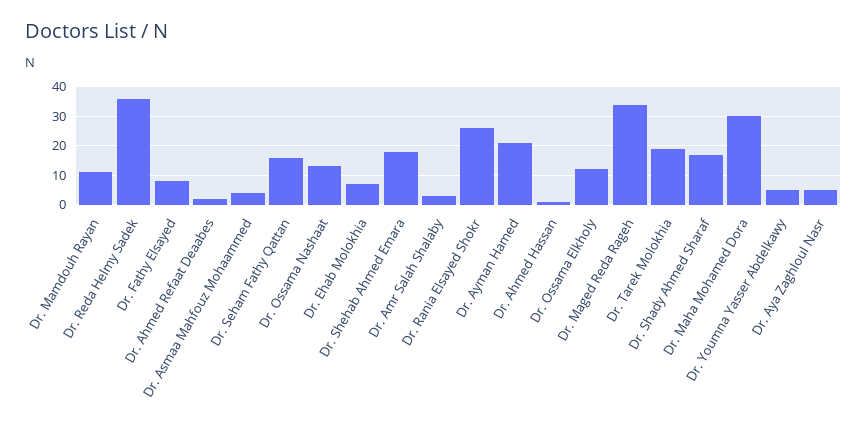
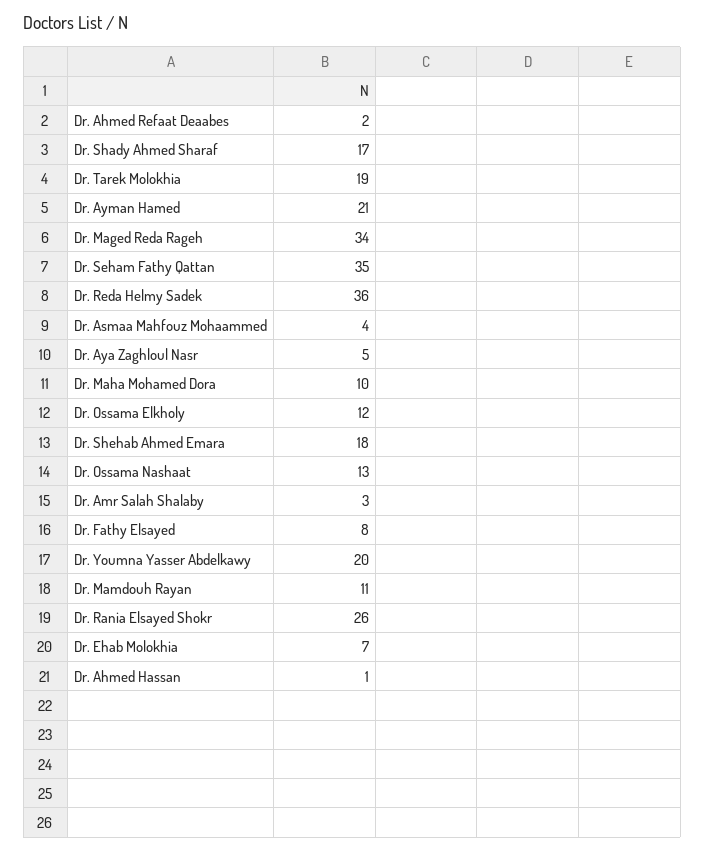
Dr. Seham Fathy Qattan: 15 -> 35
Dr. Maha Mohamed Dora: 30 -> 10
Dr. Youmna Yasser Abdelkawy: 5 -> 20

